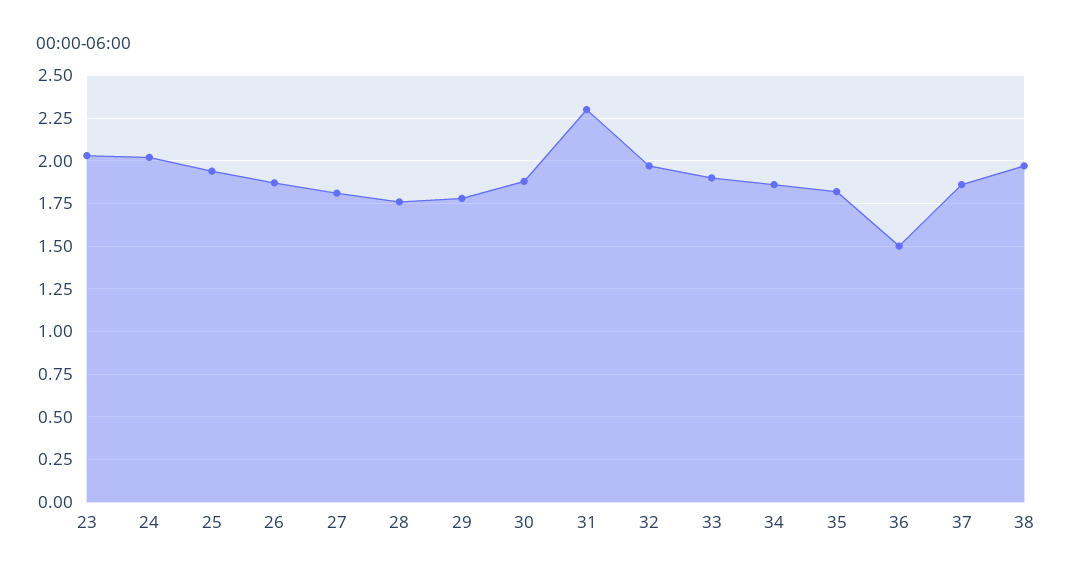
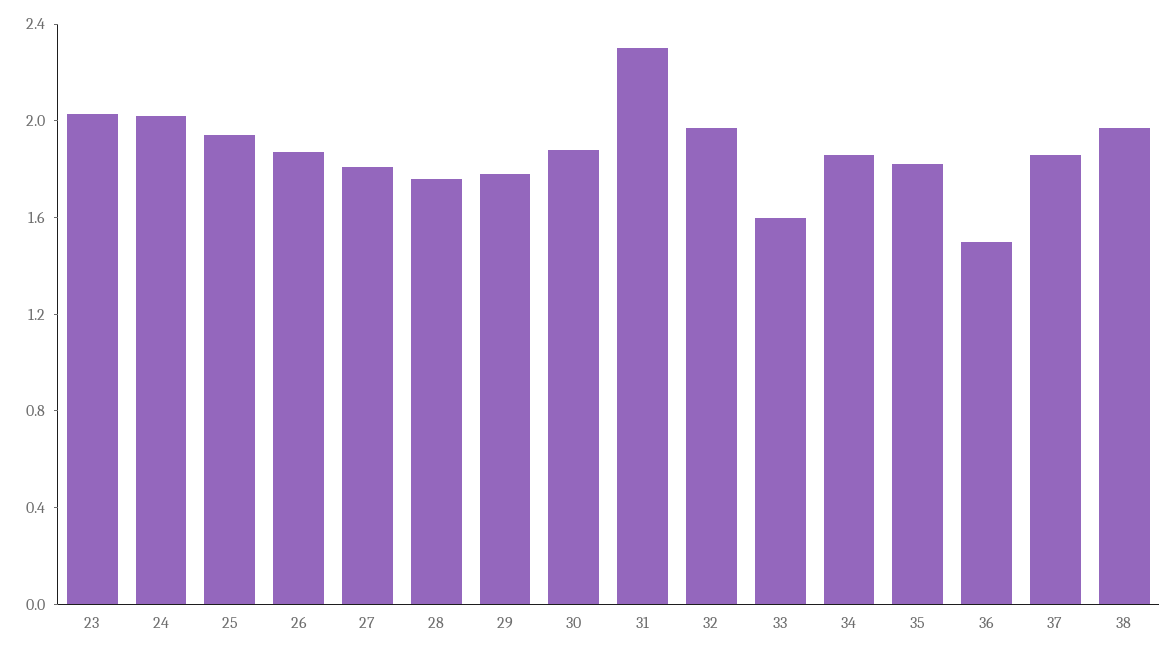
33: 1.9 -> 1.6

